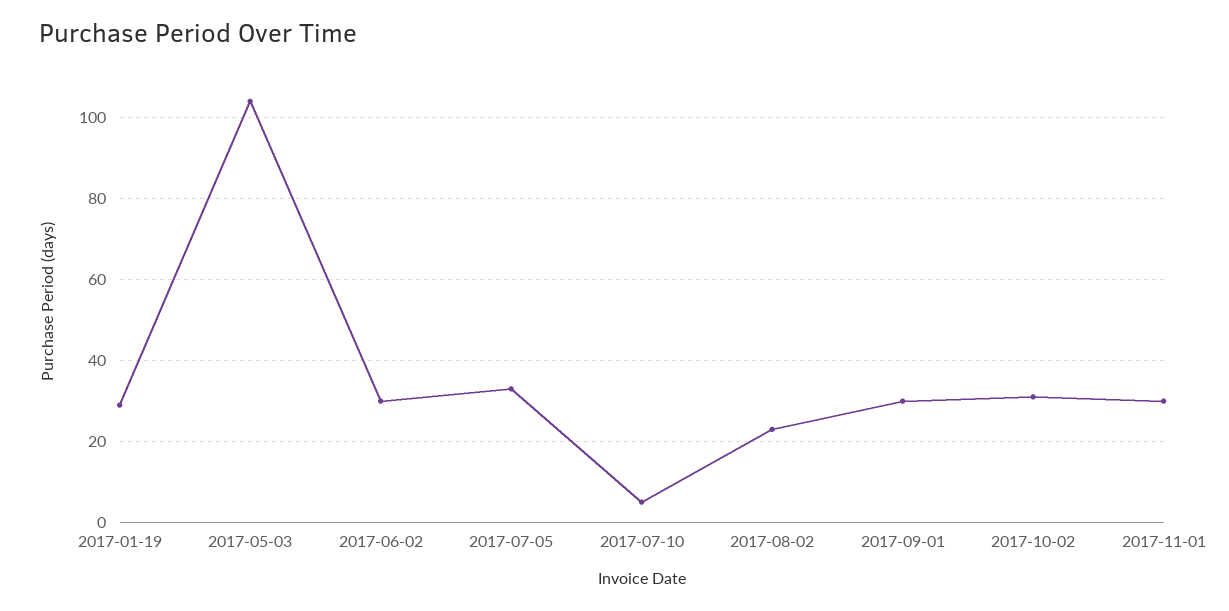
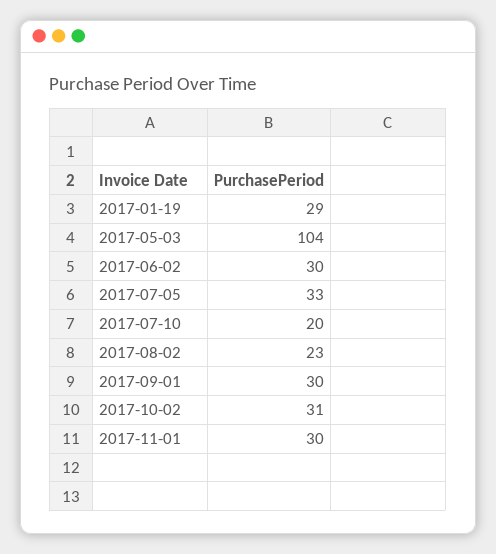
2017-07-10: 5 -> 20

